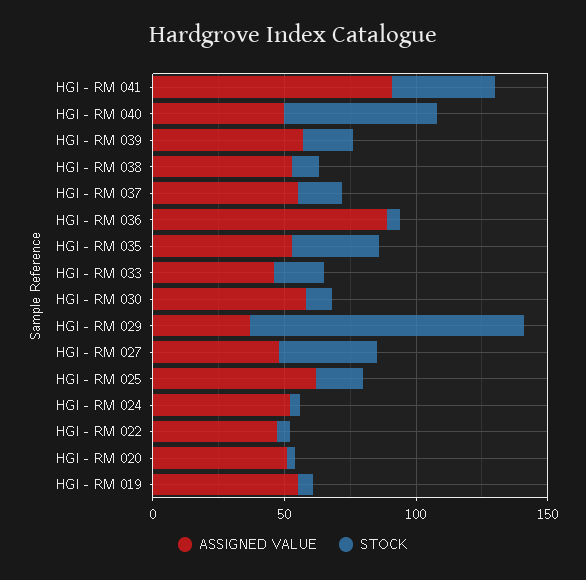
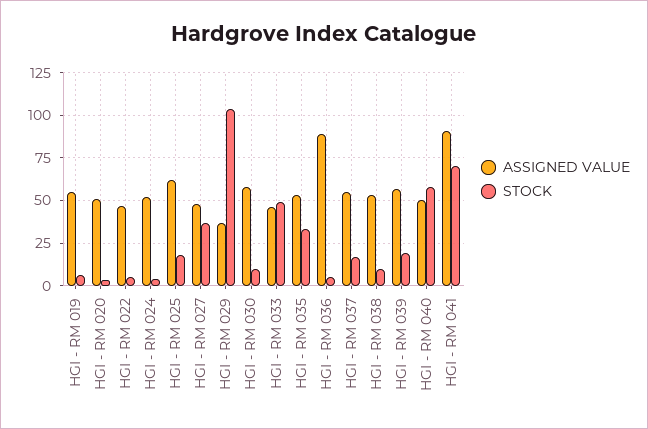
STOCK, HGI - RM 041: 40 -> 70
STOCK, HGI - RM 033: 20 -> 50

